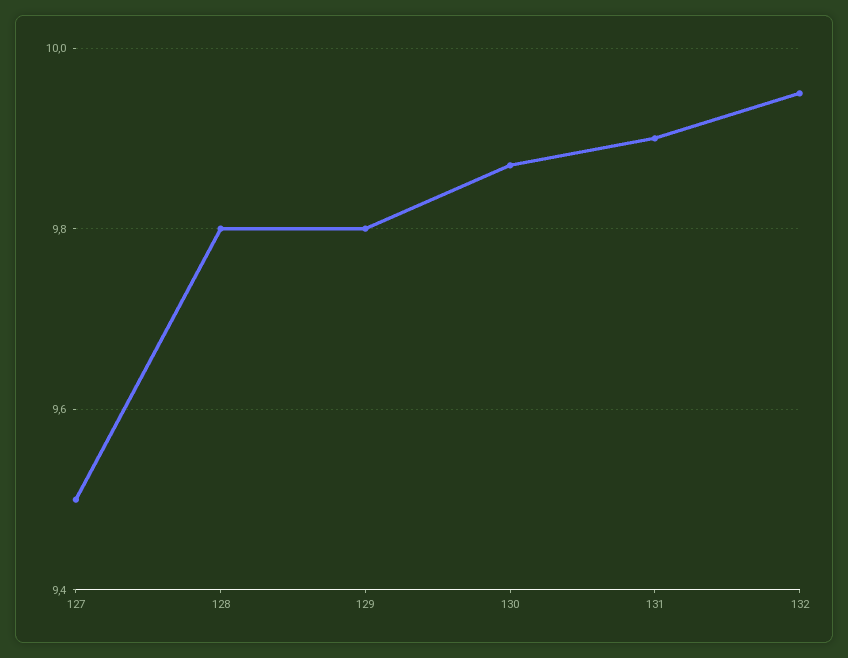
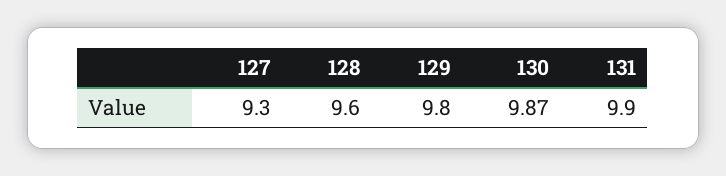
127: 9.5 -> 9.3
128: 9.8 -> 9.6
132: 9.95 -> none

